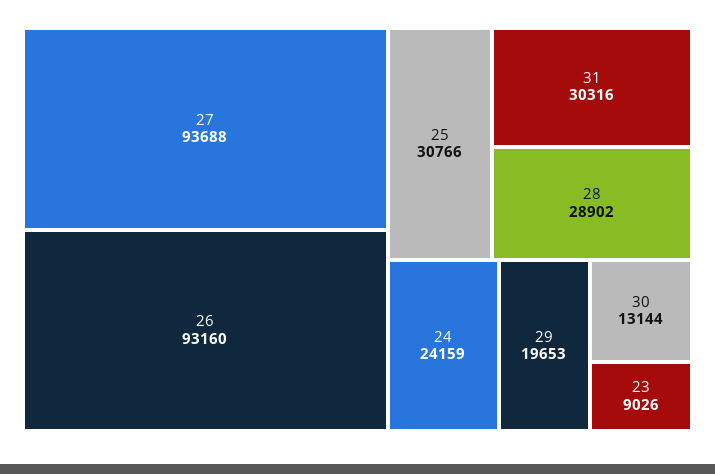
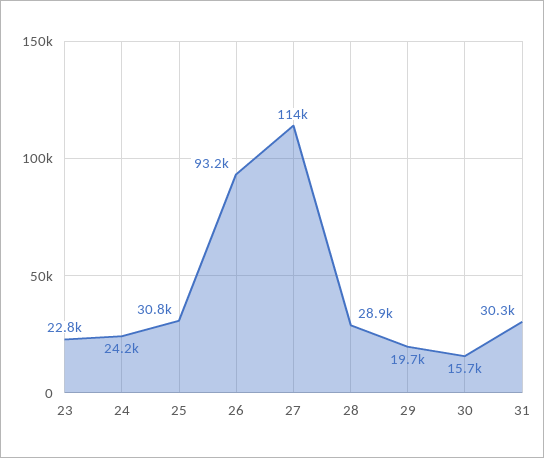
27: 93688 -> 114000
30: 13144 -> 15700
23: 9026 -> 22800

